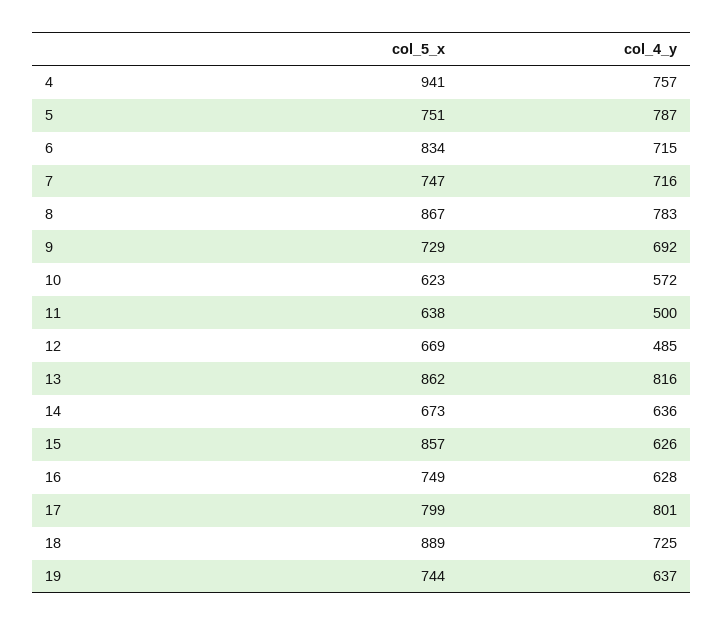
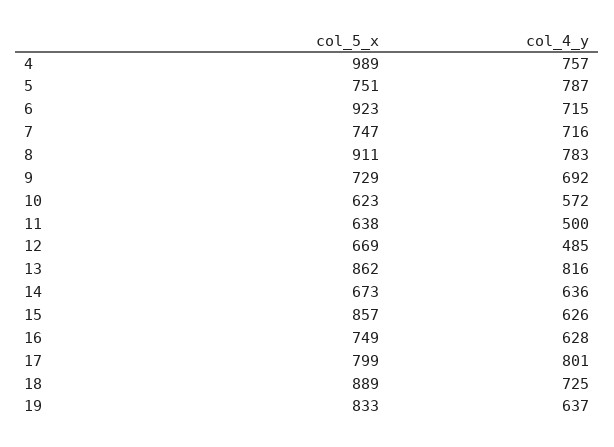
col_5_x, 4: 941 -> 989
col_5_x, 6: 834 -> 923
col_5_x, 8: 867 -> 911
col_5_x, 19: 744 -> 833

